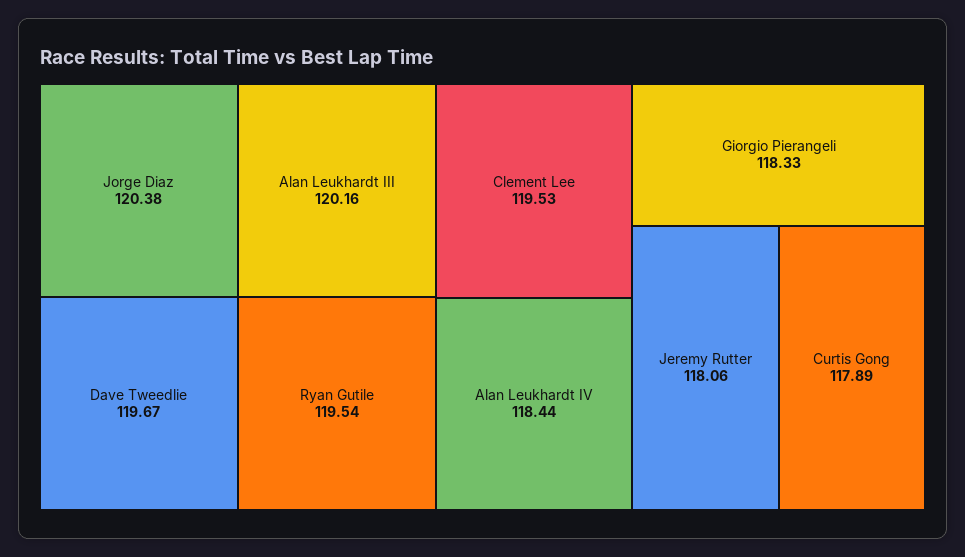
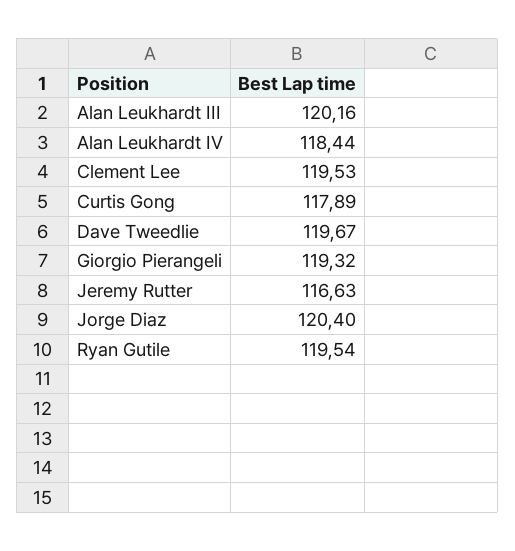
Jorge Diaz: 120.38 -> 120.4
Giorgio Pierangeli: 118.33 -> 119.32
Jeremy Rutter: 118.06 -> 116.63

